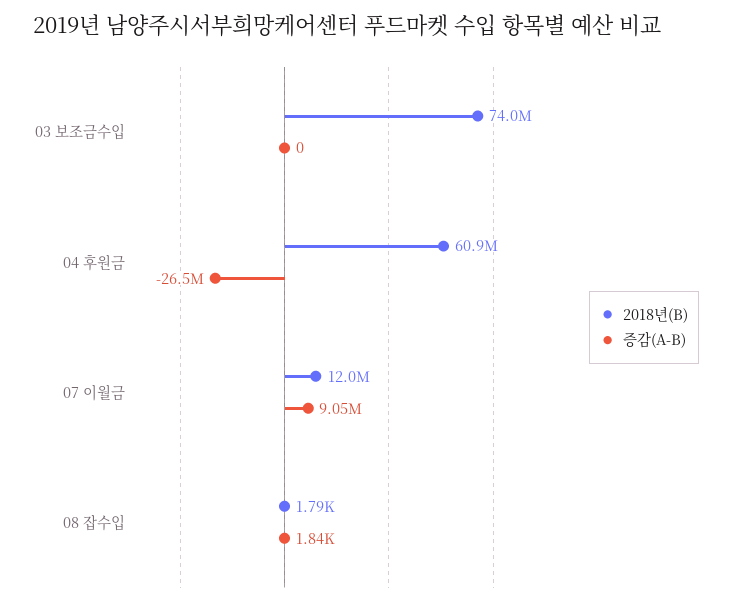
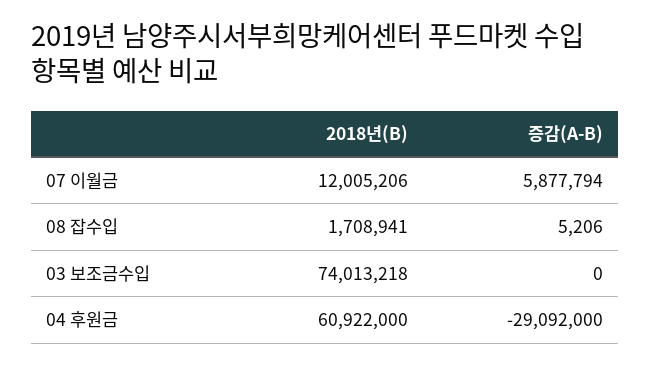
증감(A-B), 04 후원금: -26500000 -> -29092000
증감(A-B), 07 이월금: 9050000 -> 5877794
2018년(B), 08 잡수입: 1790 -> 1708941
증감(A-B), 08 잡수입: 1840 -> 5206

